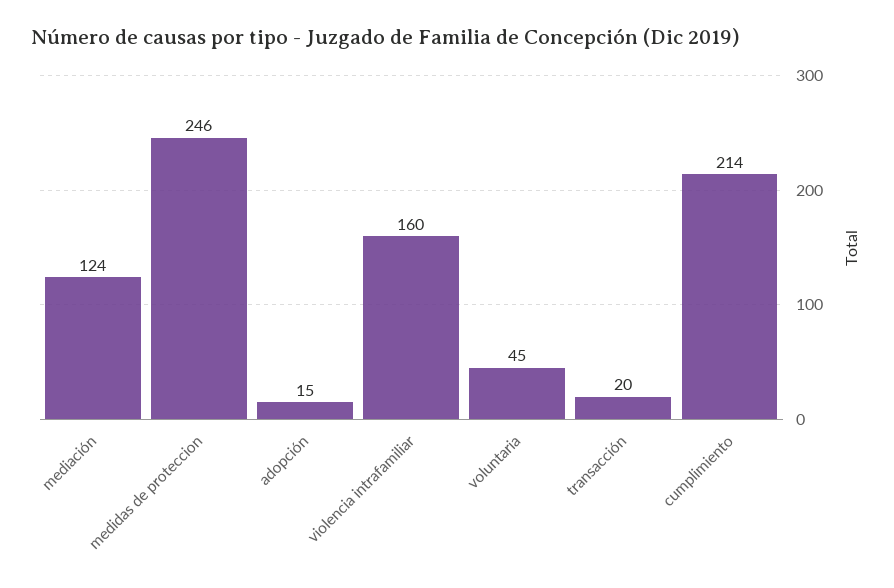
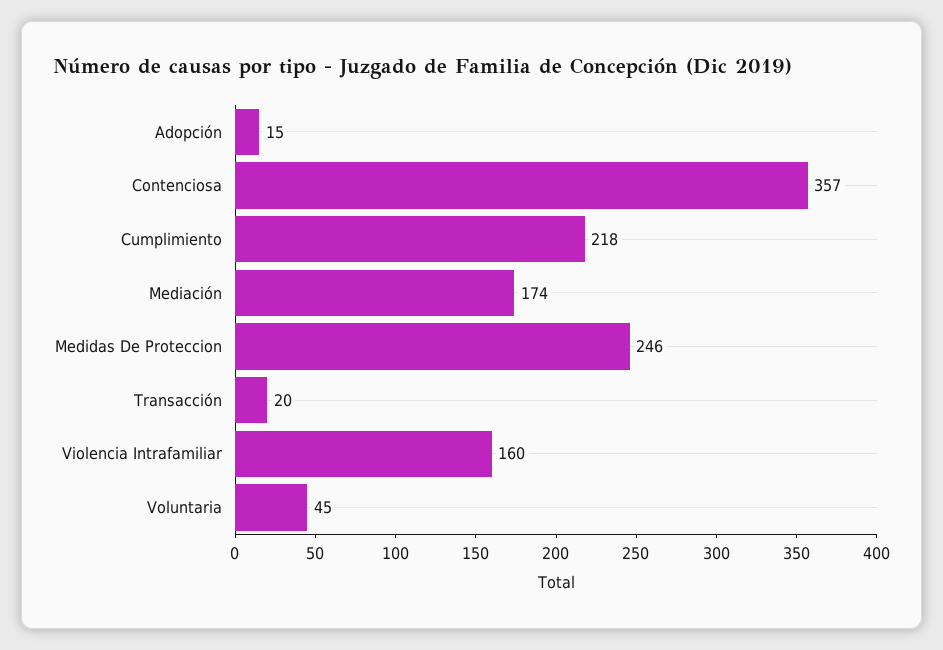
mediación: 124 -> 174
cumplimiento: 214 -> 218
Contenciosa: none -> 357

